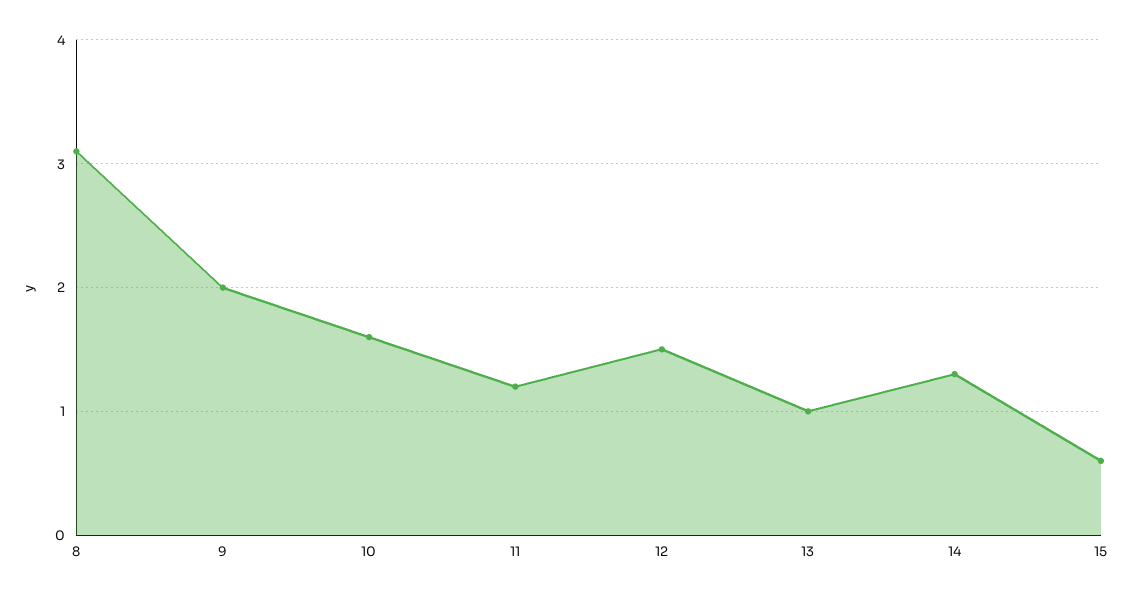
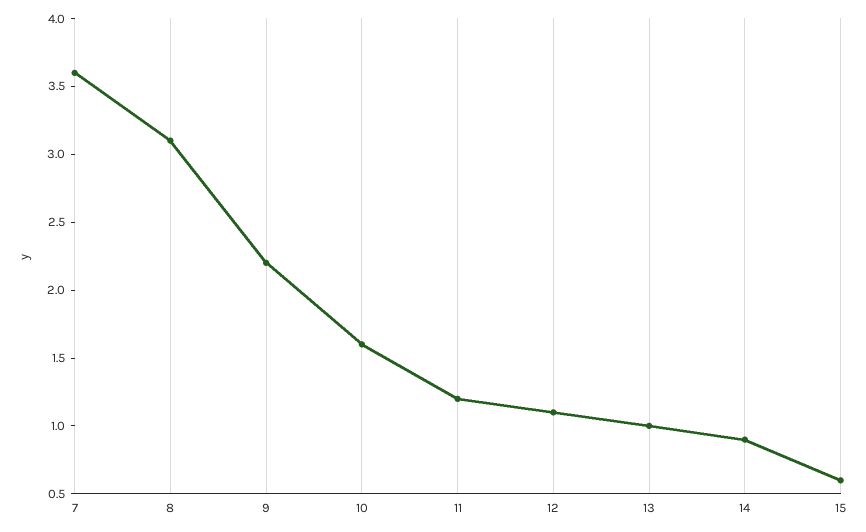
9: 2 -> 2.2
12: 1.5 -> 1.1
14: 1.3 -> 0.9
7: none -> 3.6

